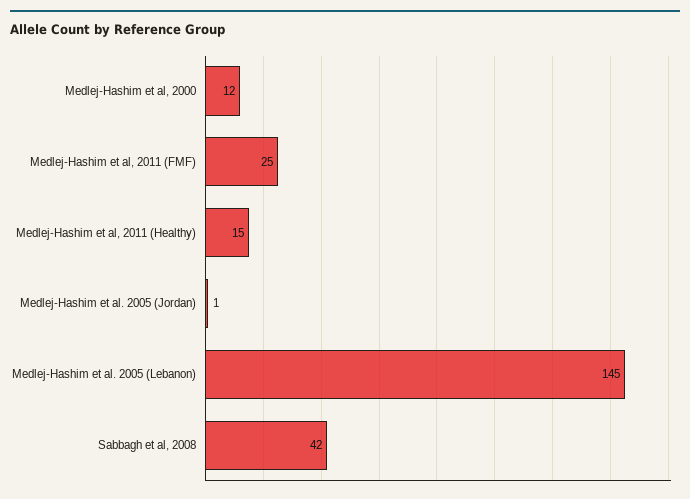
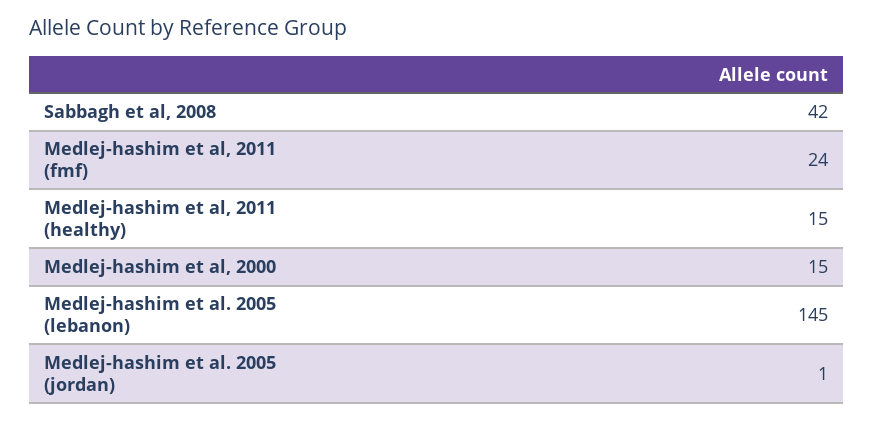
Medlej-Hashim et al, 2000: 12 -> 15
Medlej-Hashim et al, 2011 (FMF): 25 -> 24

